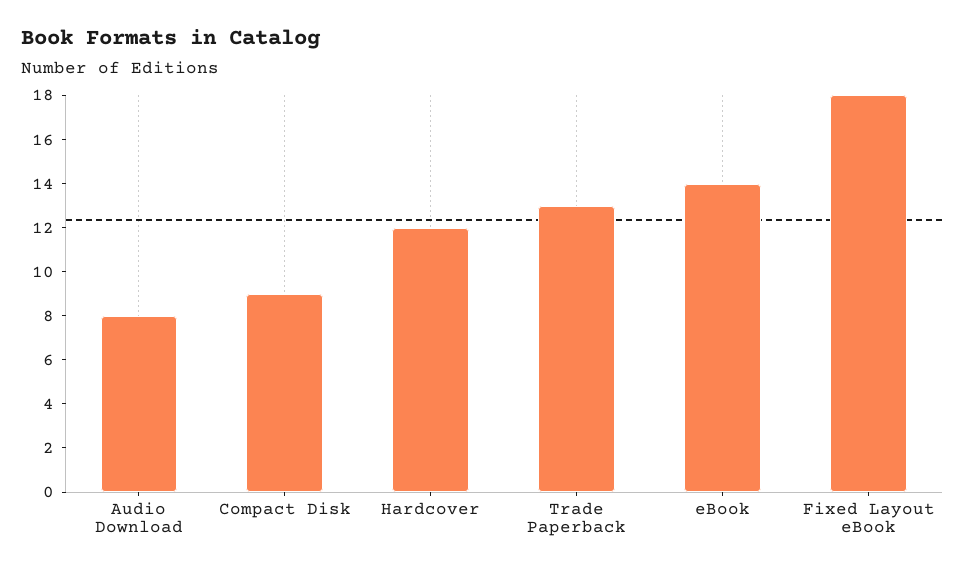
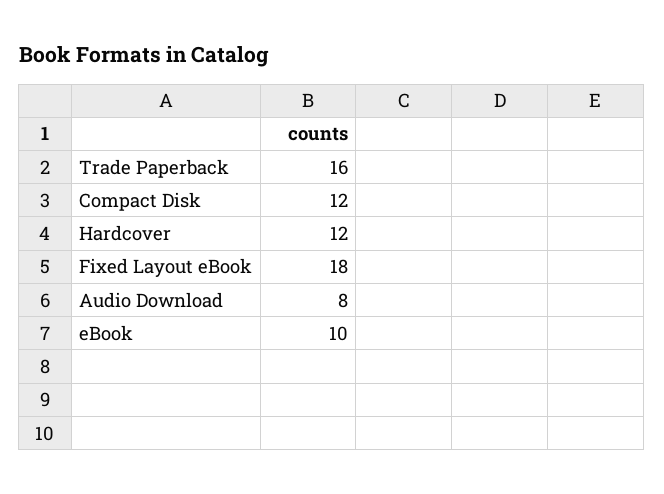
Compact Disk: 9 -> 12
Trade Paperback: 13 -> 16
eBook: 14 -> 10

